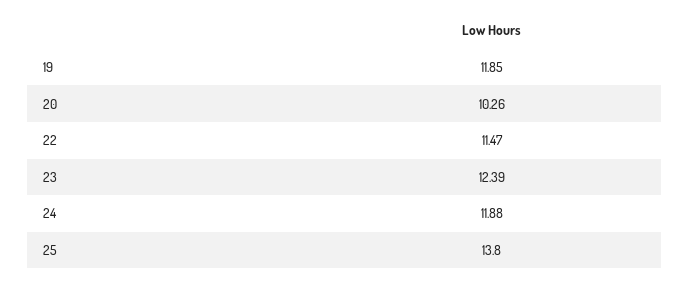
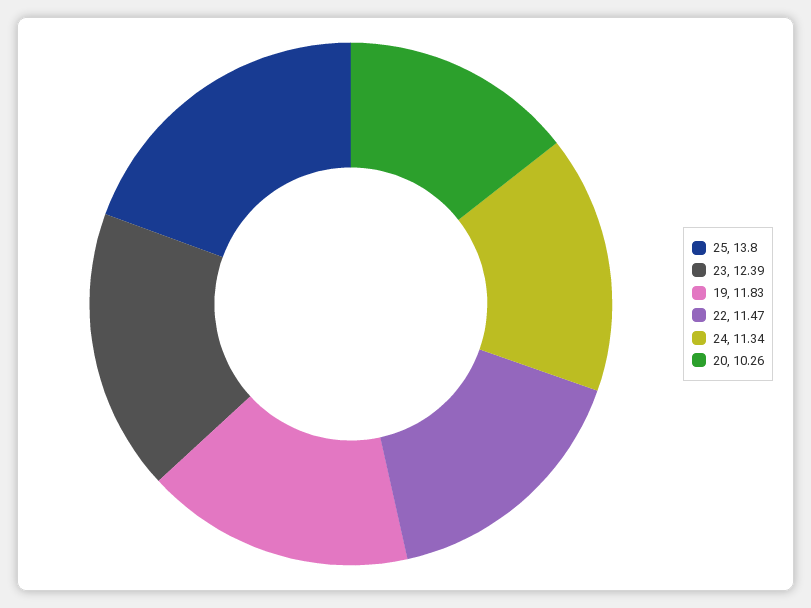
19: 11.85 -> 11.83
24: 11.88 -> 11.34

